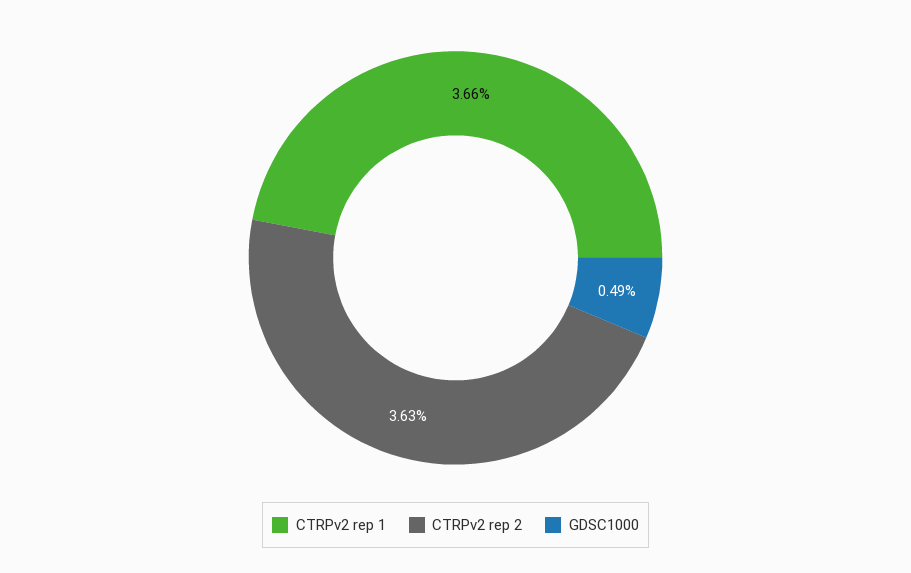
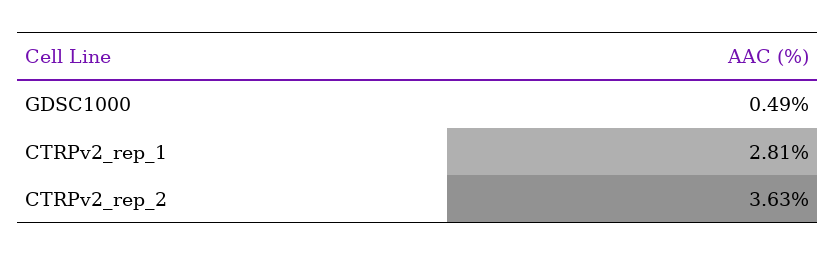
CTRPv2 rep 1: 3.66 -> 2.81

